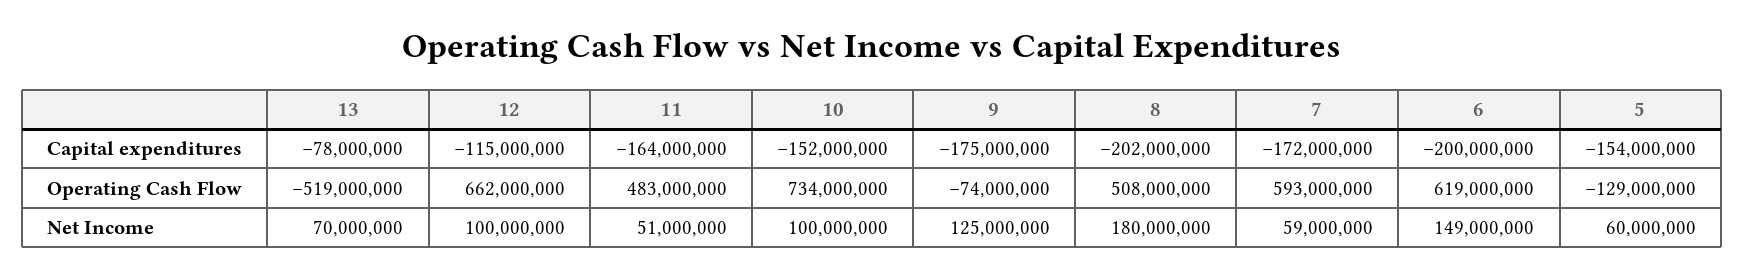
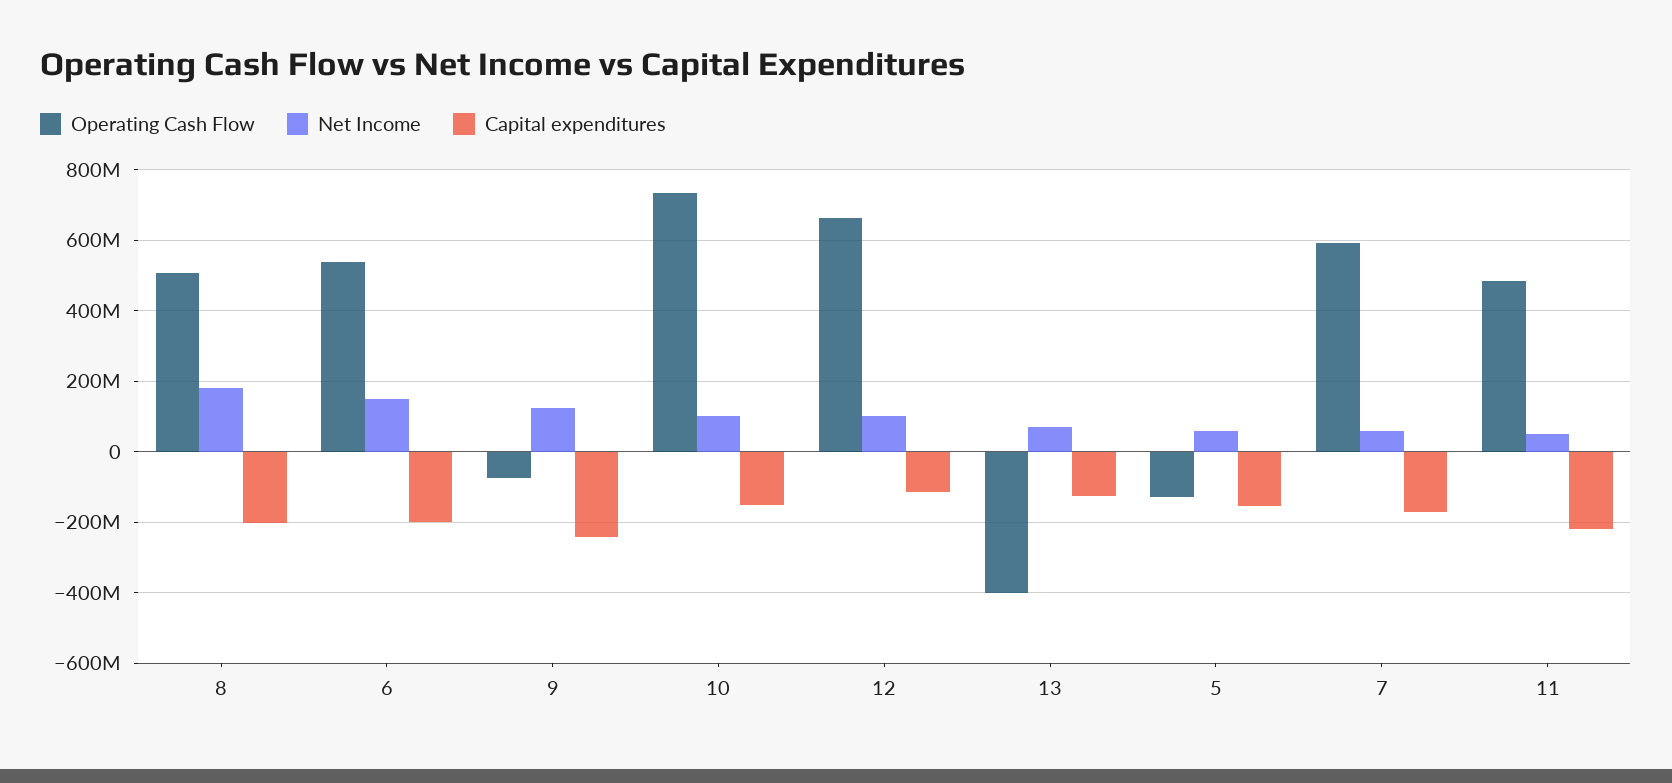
Capital expenditures, 13: -78000000 -> -120000000
Capital expenditures, 11: -164000000 -> -220000000
Capital expenditures, 9: -175000000 -> -240000000
Operating Cash Flow, 13: -519000000 -> -400000000
Operating Cash Flow, 6: 619000000 -> 540000000

